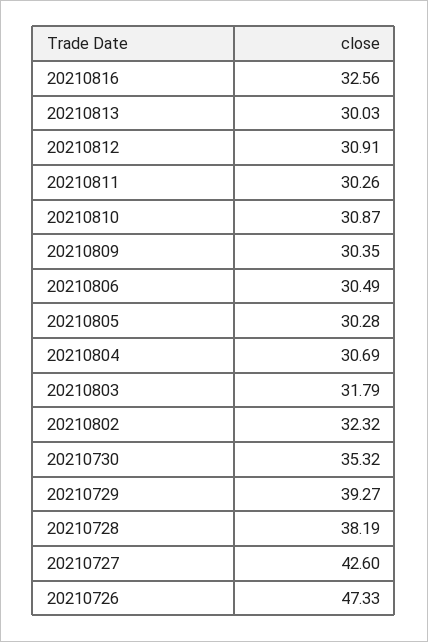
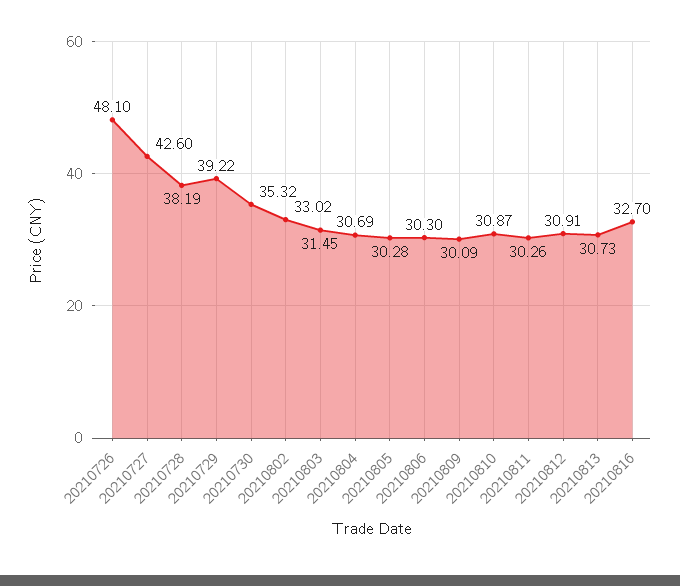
20210816: 32.56 -> 32.7
20210813: 30.03 -> 30.73
20210809: 30.35 -> 30.09
20210806: 30.49 -> 30.3
20210803: 31.79 -> 31.45
20210802: 32.32 -> 33.02
20210729: 39.27 -> 39.22
20210726: 47.33 -> 48.1

